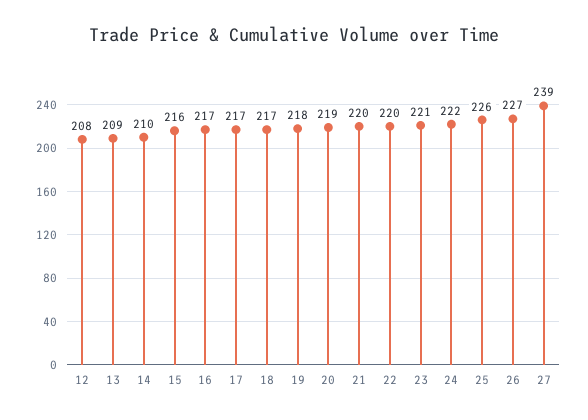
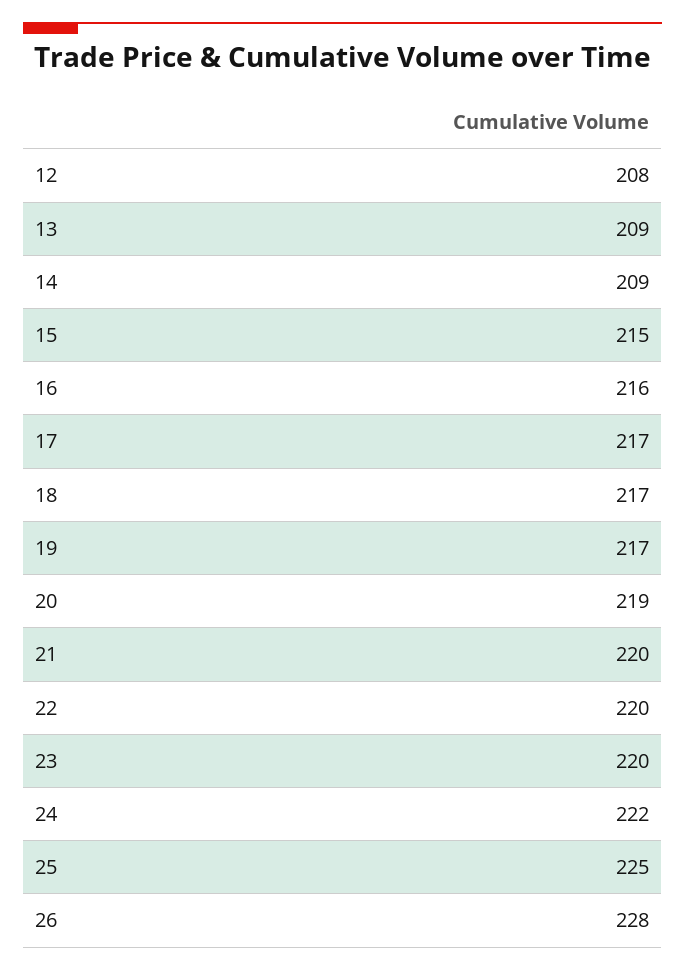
14: 210 -> 209
15: 216 -> 215
16: 217 -> 216
19: 218 -> 217
23: 221 -> 220
25: 226 -> 225
26: 227 -> 228
27: 239 -> none

